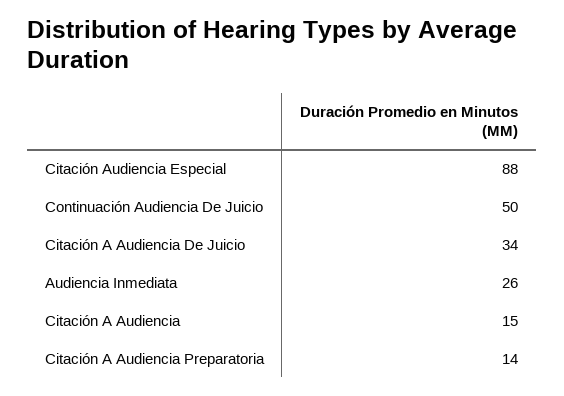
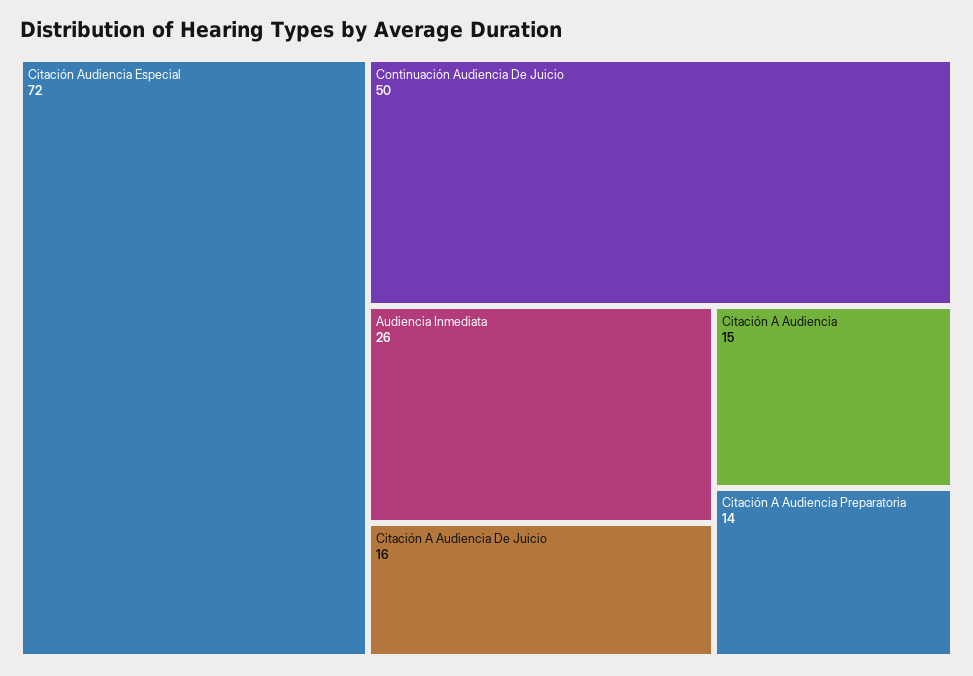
Citación Audiencia Especial: 88 -> 72
Citación A Audiencia De Juicio: 34 -> 16

